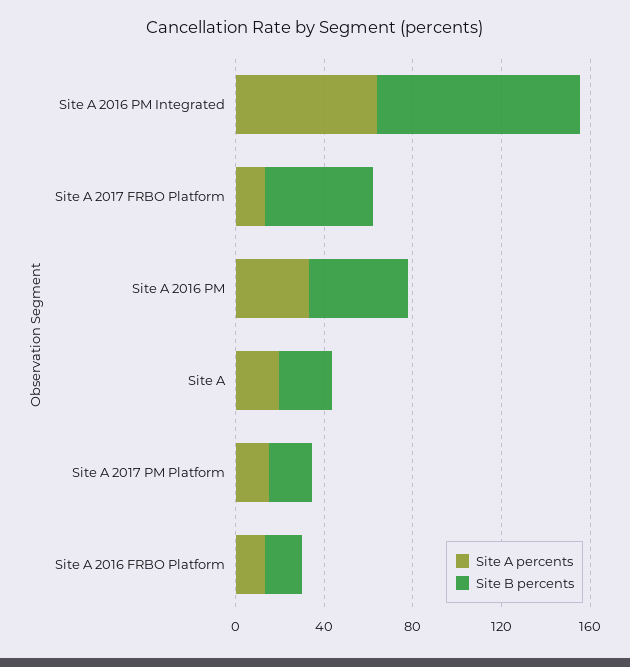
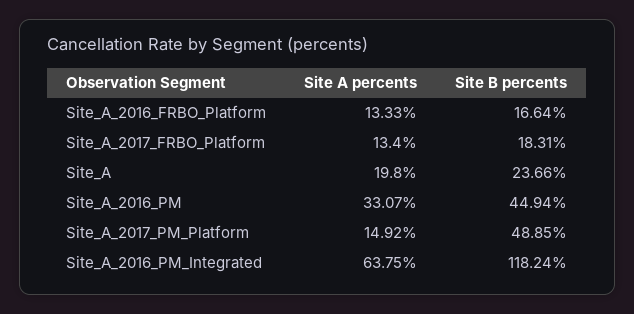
Site B percents, Site A 2016 PM Integrated: 90 -> 118.24
Site B percents, Site A 2017 FRBO Platform: 50 -> 18.31
Site B percents, Site A 2017 PM Platform: 20 -> 48.85

